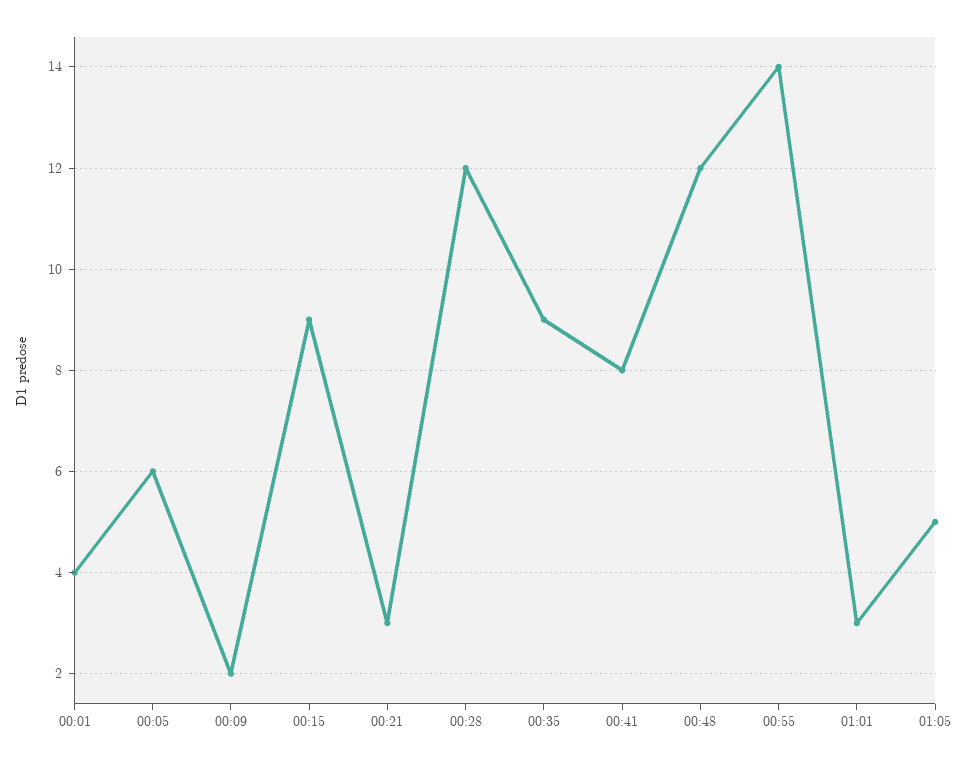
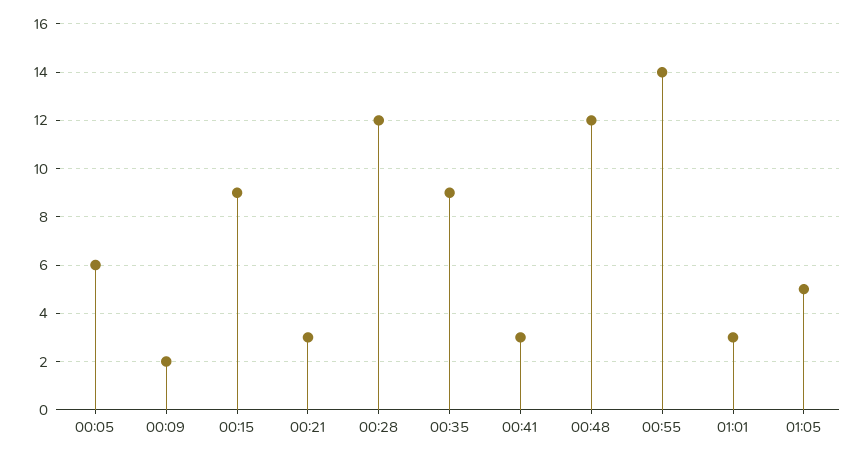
00:01: 4 -> none
00:41: 8 -> 3

